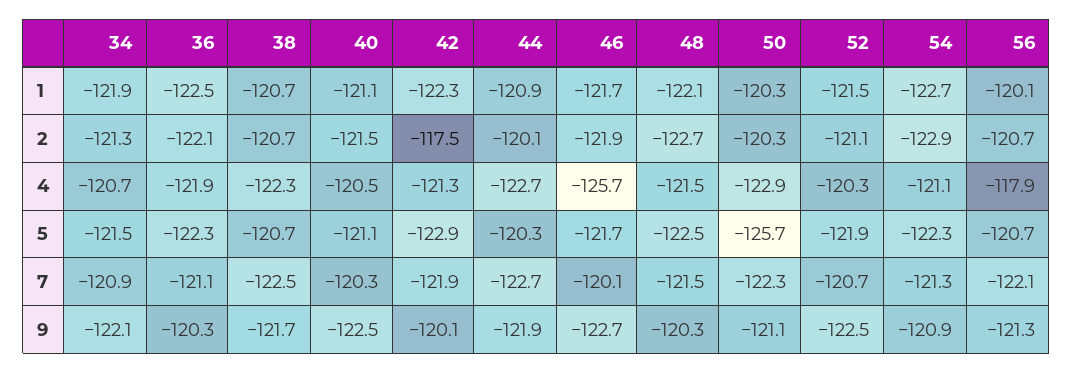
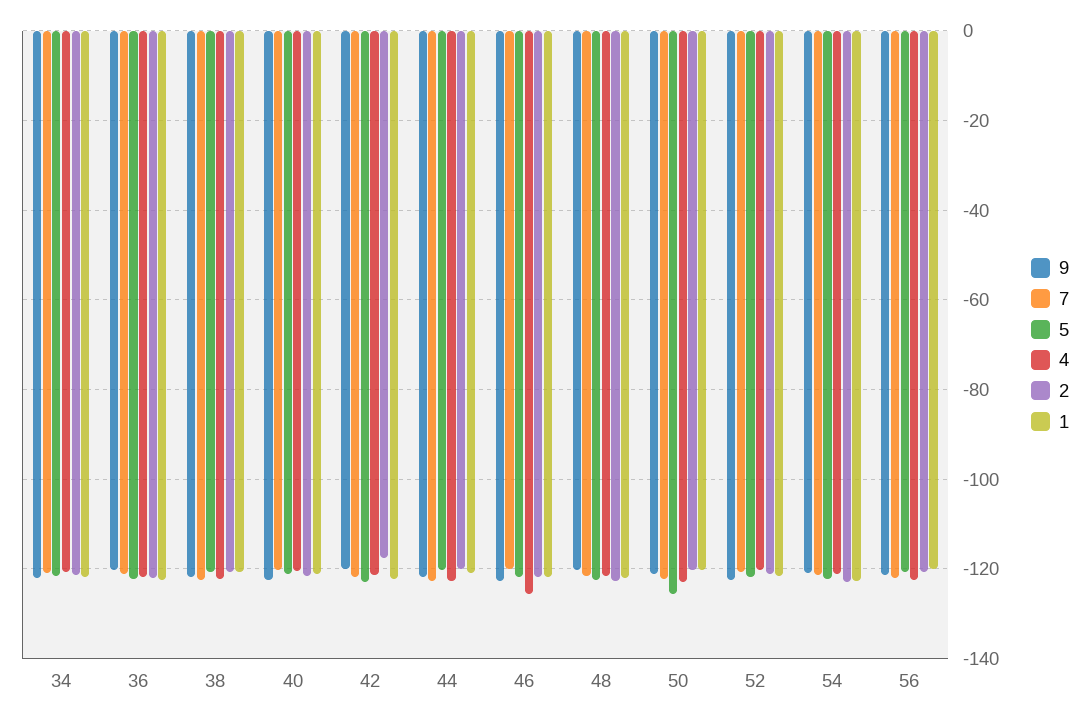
4, 56: -117.9 -> -122

